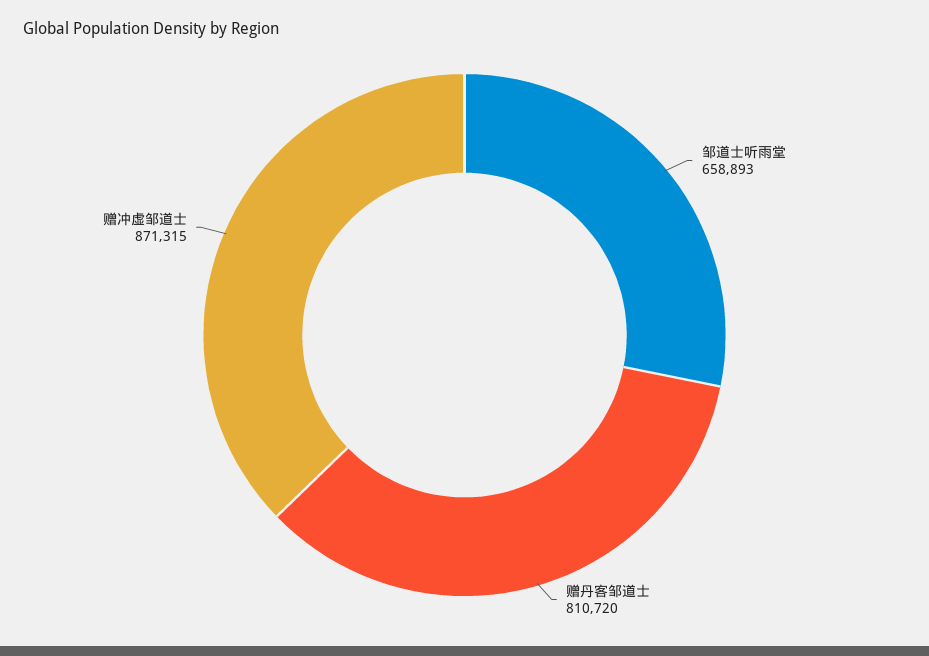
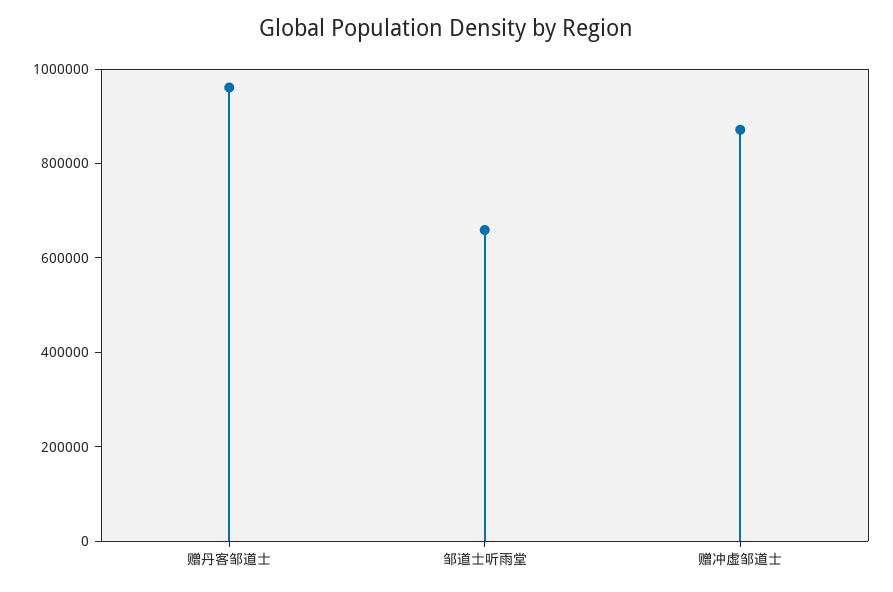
赠丹客邹道士: 810720 -> 950000

